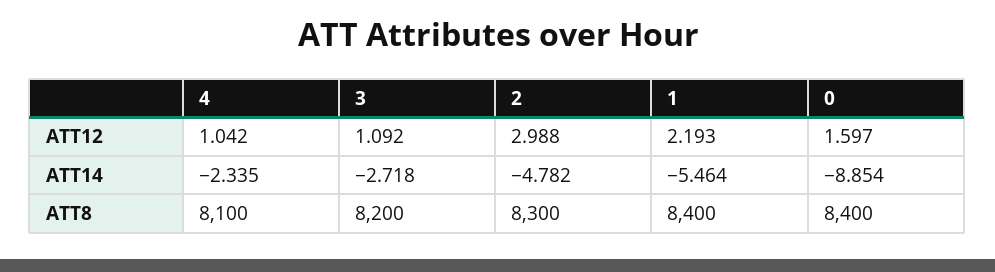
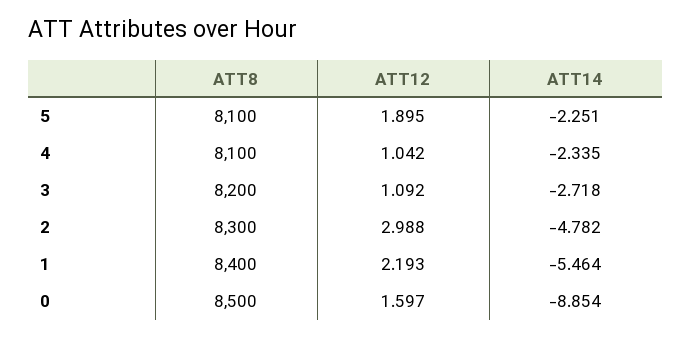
0, ATT8: 8400 -> 8500
5, ATT8: none -> 8100
5, ATT12: none -> 1.895
5, ATT14: none -> -2.251

